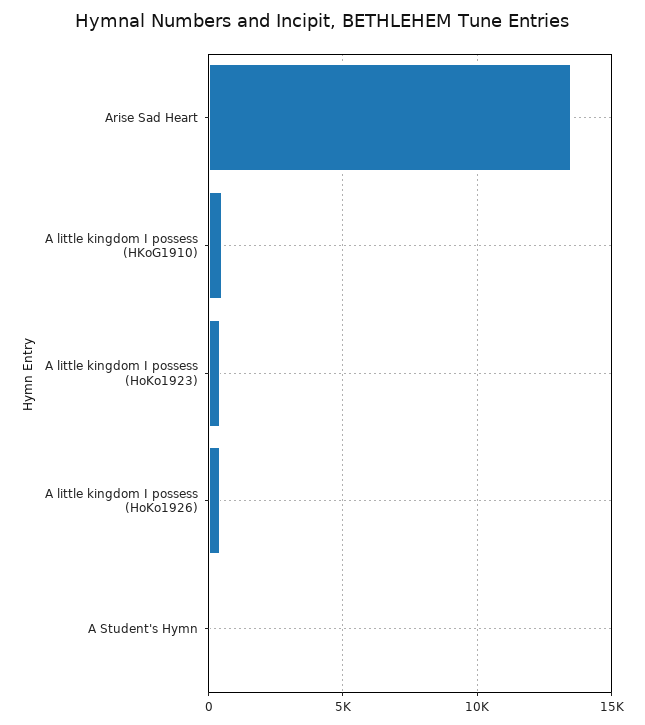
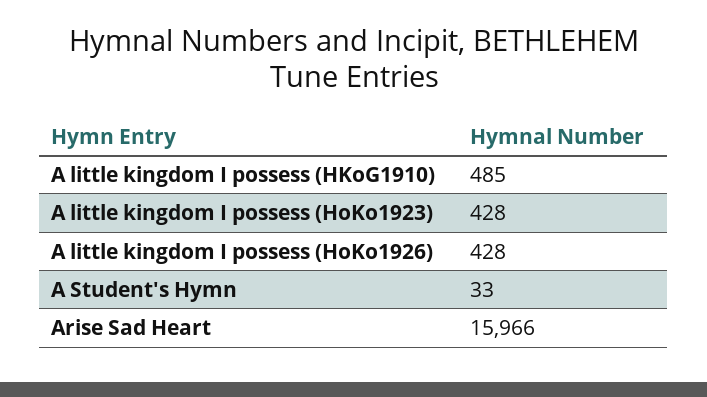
Arise Sad Heart: 13500 -> 15966

